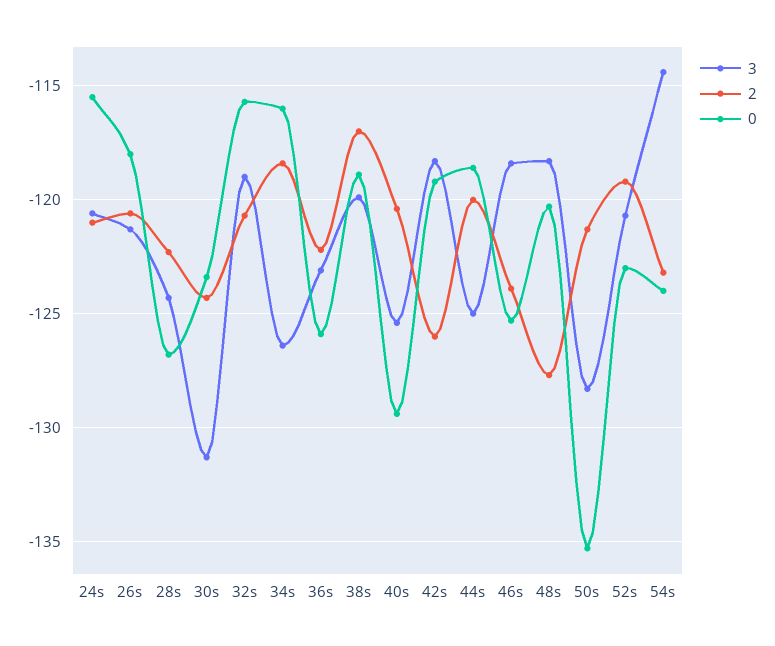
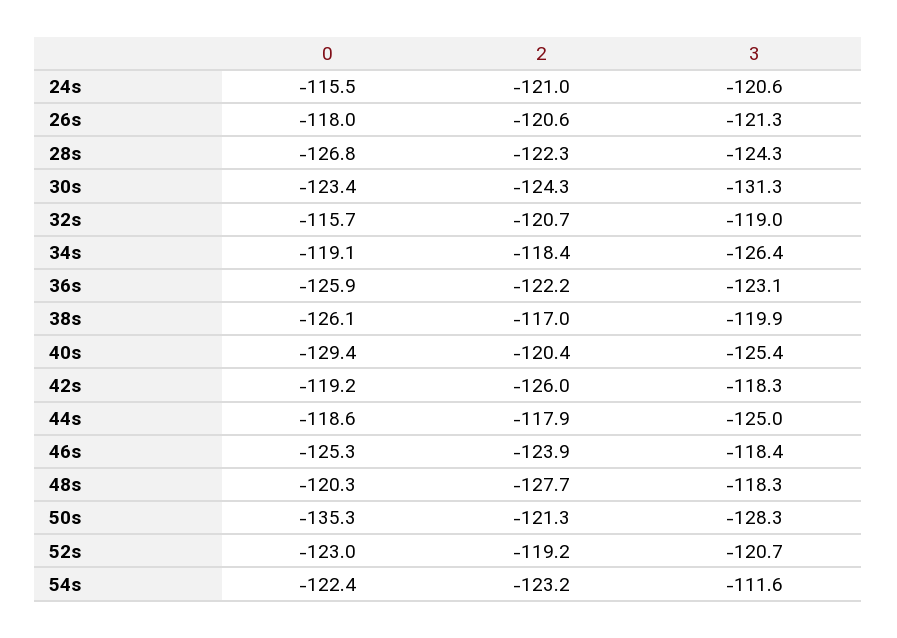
0, 34s: -116 -> -119.1
0, 38s: -119 -> -126.1
2, 44s: -120 -> -117.9
3, 54s: -114.5 -> -111.6
0, 54s: -124 -> -122.4

